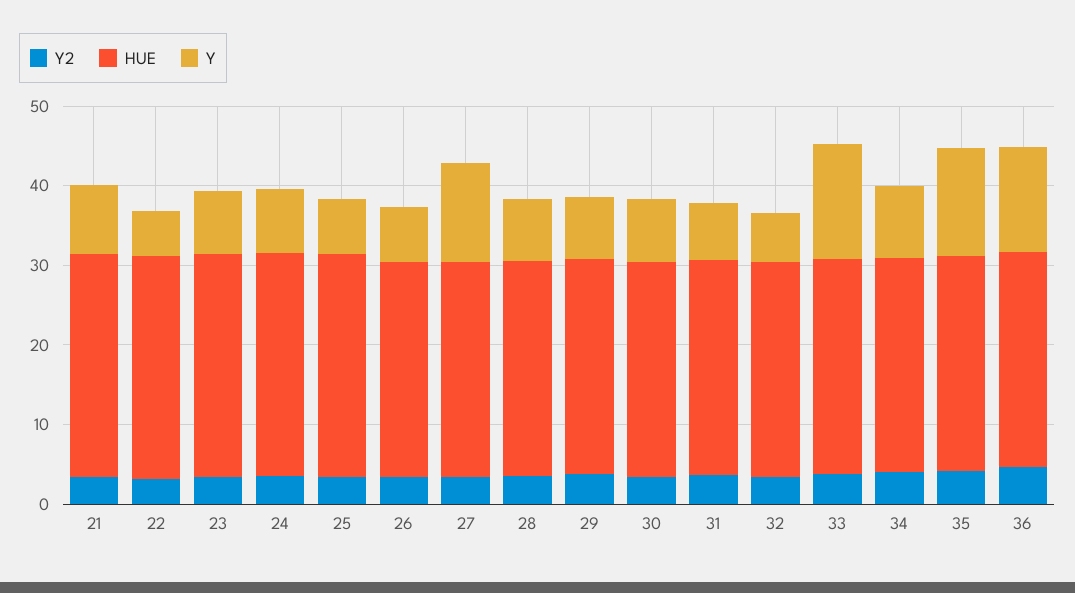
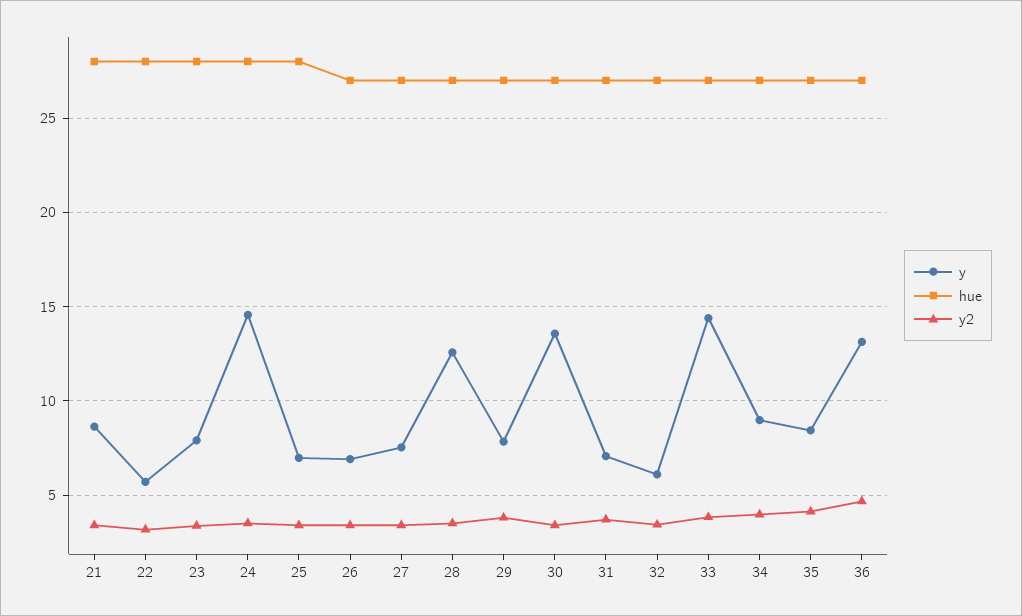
Y, 24: 8 -> 14.5
Y, 27: 12 -> 7.5
Y, 28: 8 -> 12.5
Y, 30: 8 -> 13.5
Y, 35: 14 -> 8.5

